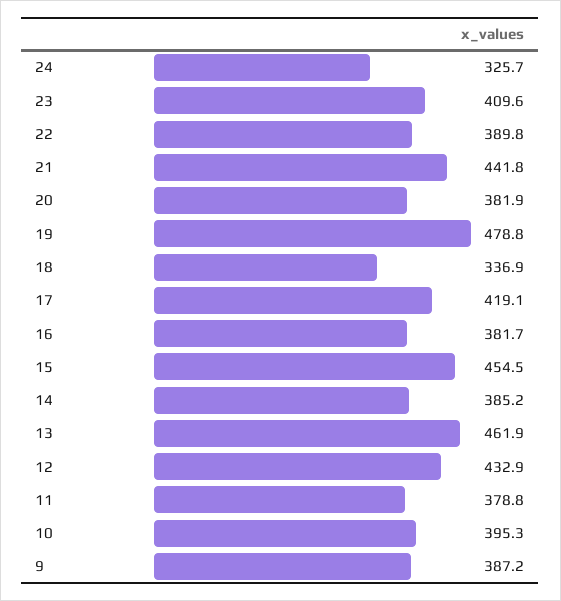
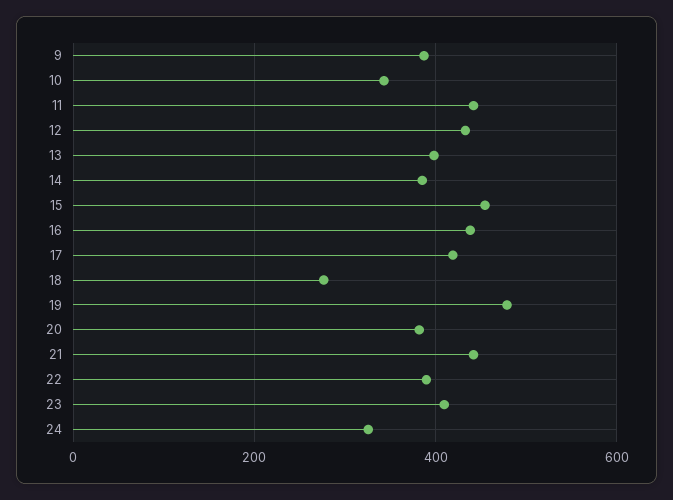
18: 336.9 -> 280
16: 381.7 -> 440
13: 461.9 -> 400
11: 378.8 -> 440
10: 395.3 -> 340

